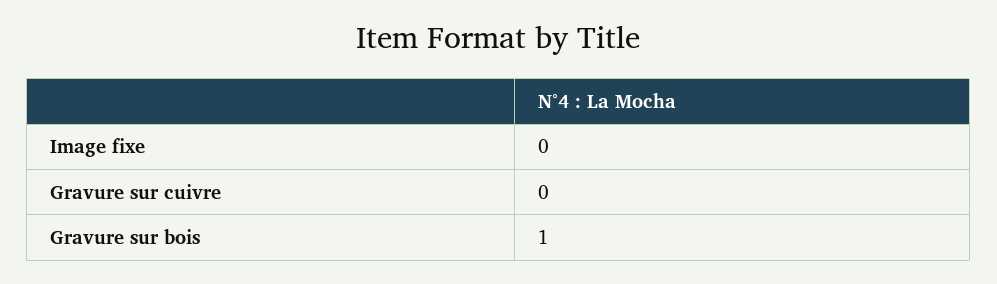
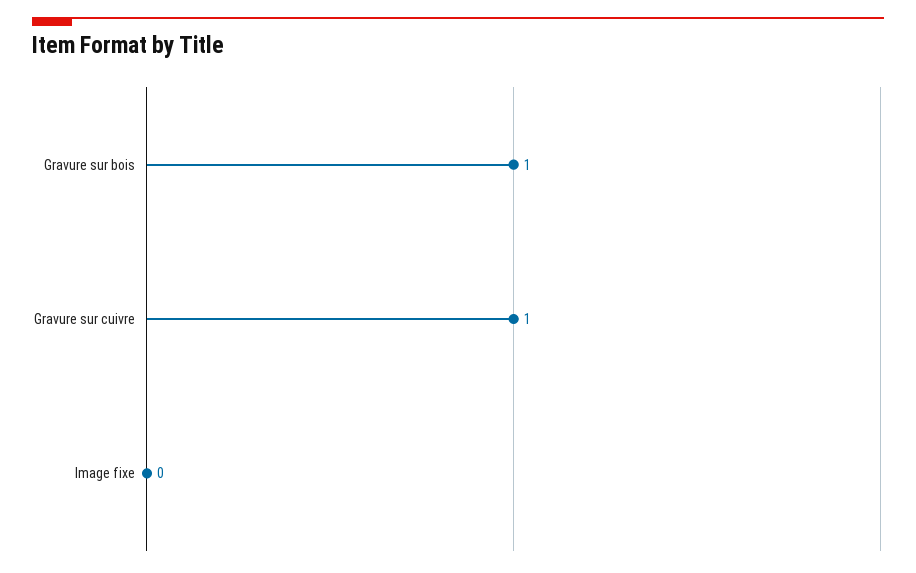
Gravure sur cuivre: 0 -> 1

